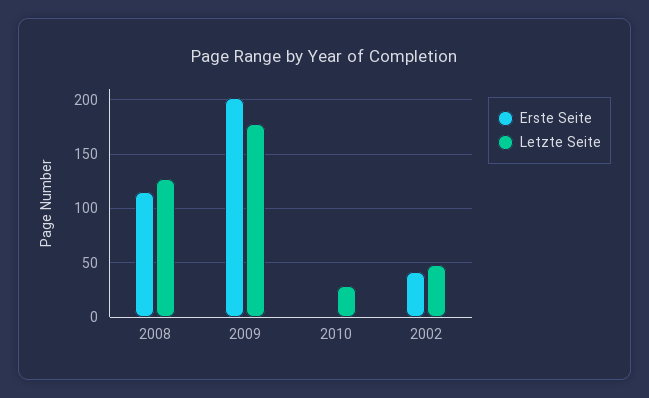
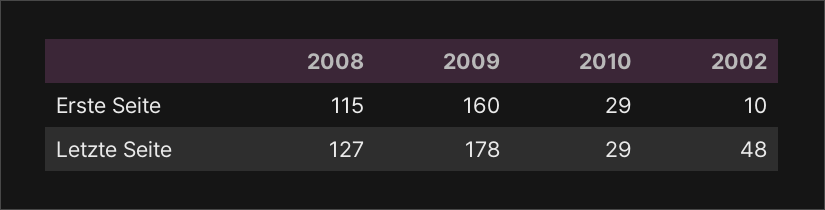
Erste Seite, 2009: 200 -> 160
Erste Seite, 2010: 0 -> 29
Erste Seite, 2002: 40 -> 10

